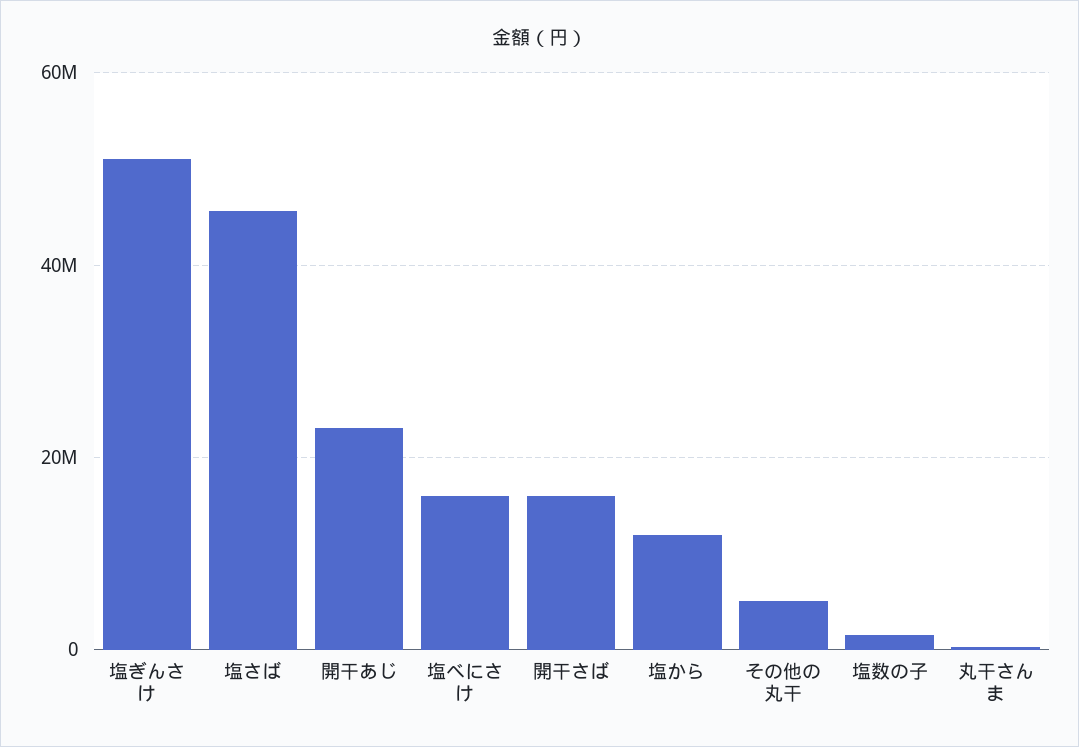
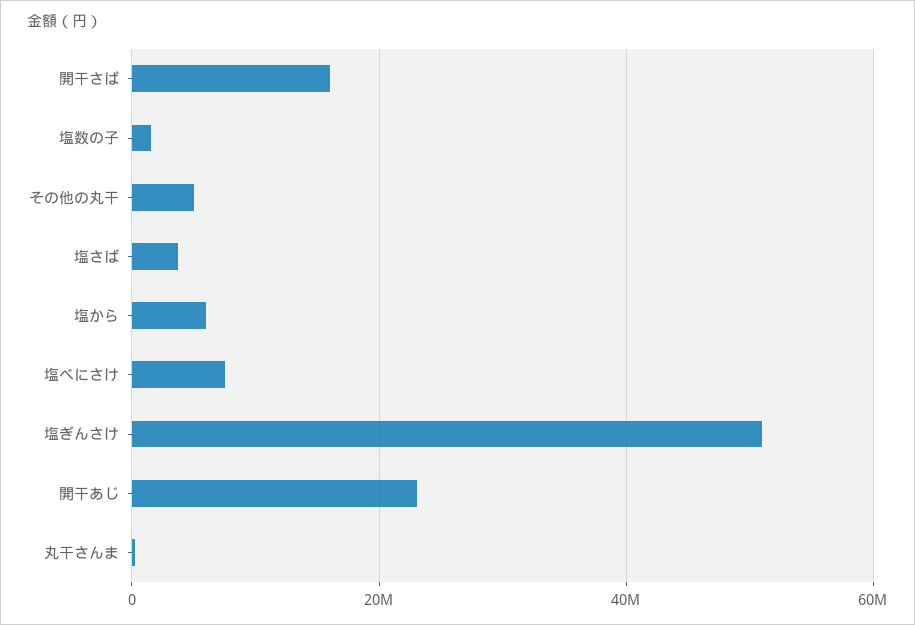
塩さば: 46000000 -> 4000000
塩べにさけ: 16000000 -> 8000000
塩から: 12000000 -> 6000000

